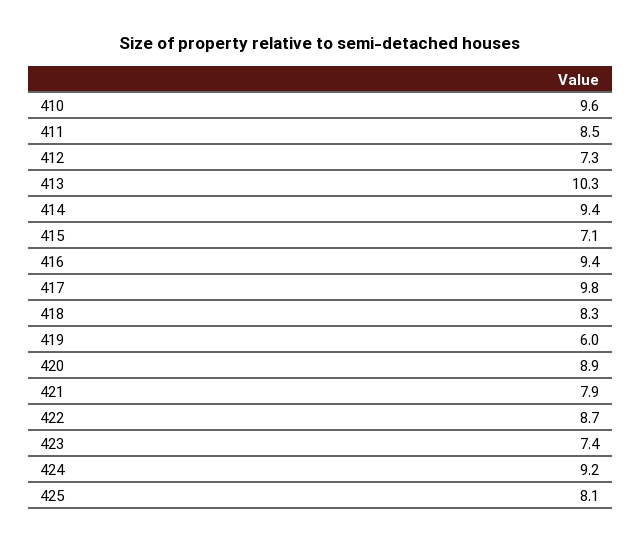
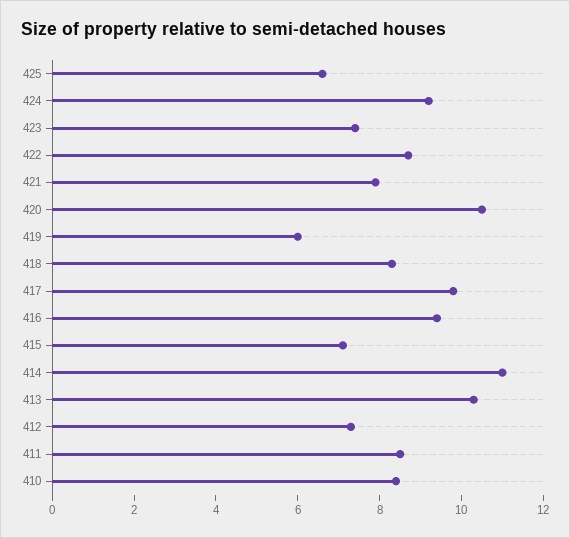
410: 9.6 -> 8.5
414: 9.4 -> 11
420: 8.9 -> 10.5
425: 8.1 -> 6.5

